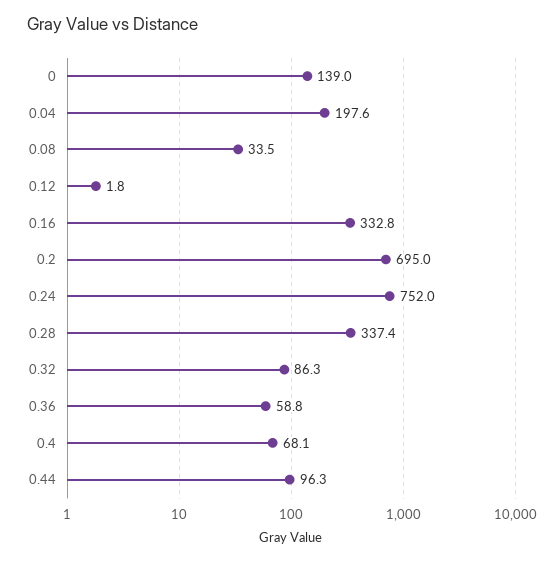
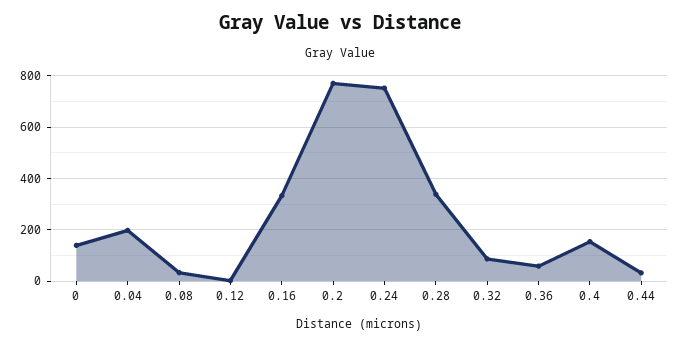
0.2: 695 -> 775
0.4: 68.1 -> 150
0.44: 96.3 -> 25

